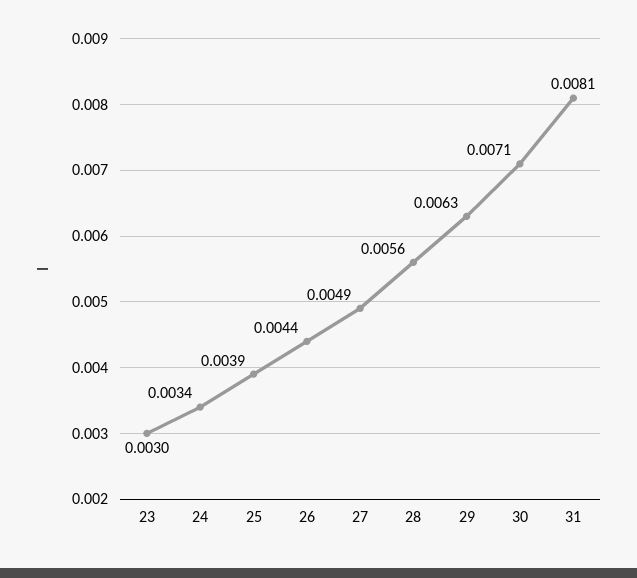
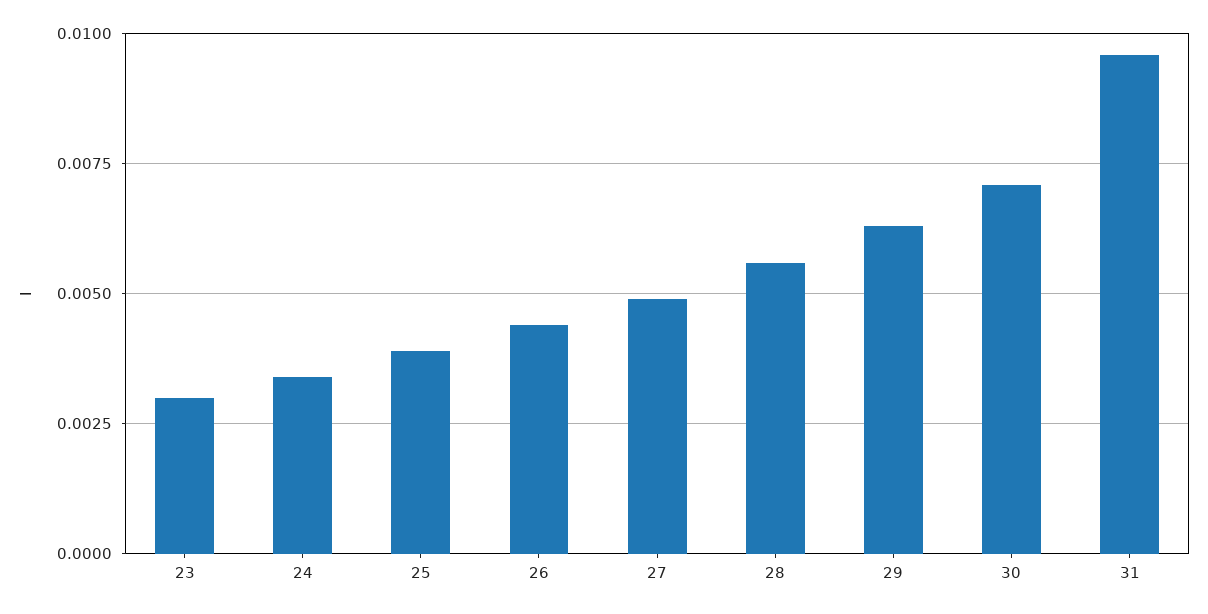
31: 0.0081 -> 0.0095

